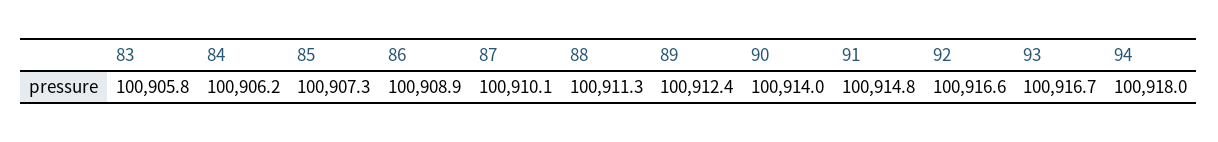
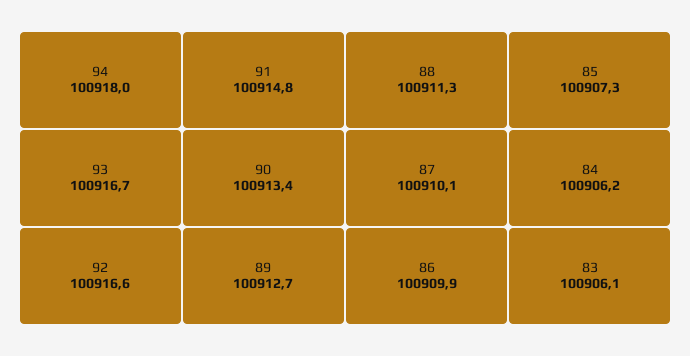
83: 100905.8 -> 100906.1
86: 100908.9 -> 100909.9
89: 100912.4 -> 100912.7
90: 100914 -> 100913.4

